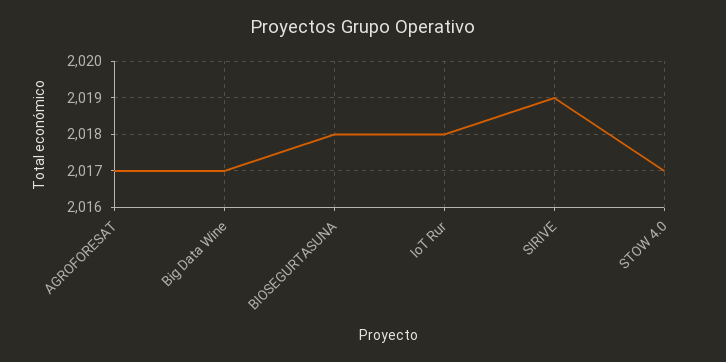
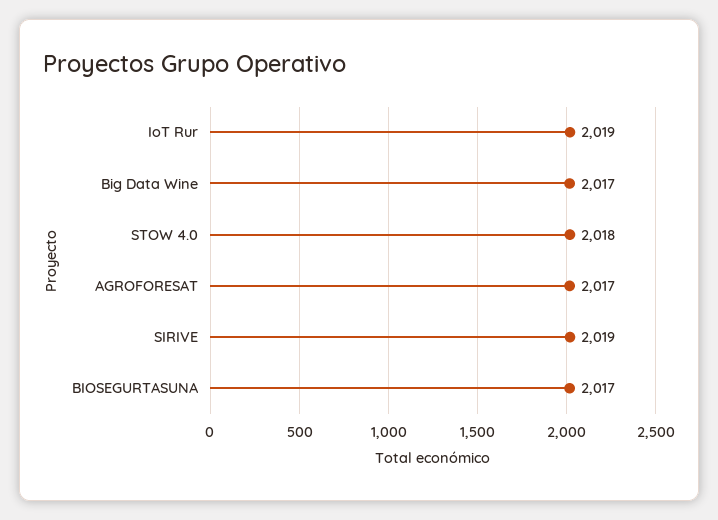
BIOSEGURTASUNA: 2018 -> 2017
IoT Rur: 2018 -> 2019
STOW 4.0: 2017 -> 2018

